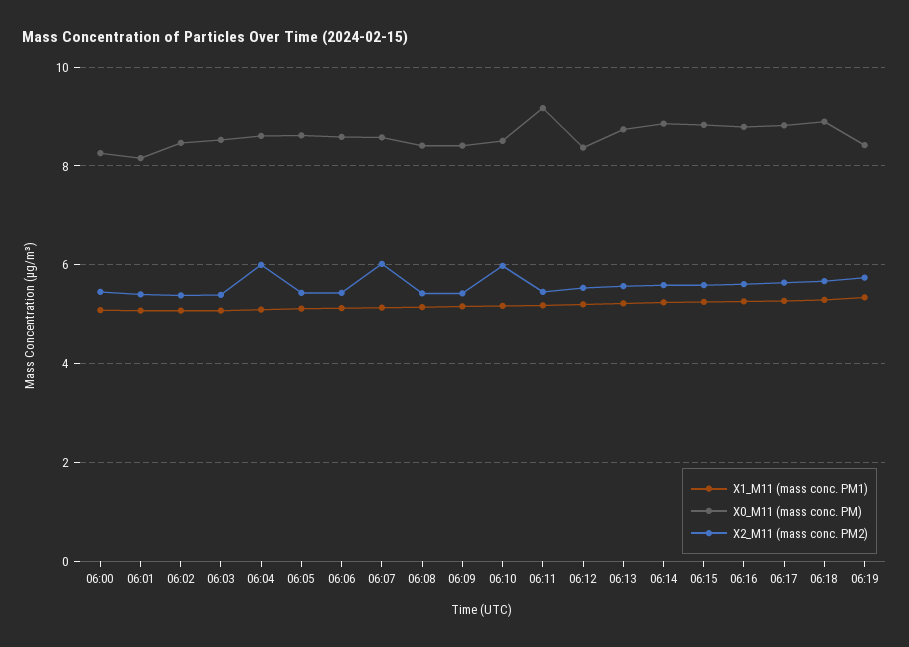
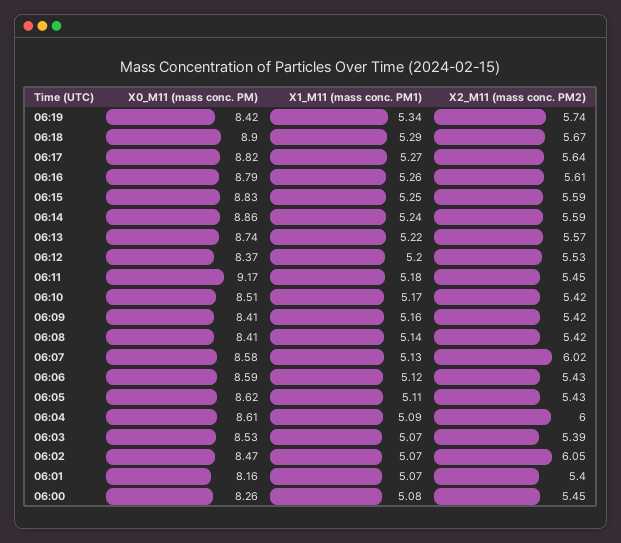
X2_M11 (mass conc. PM2), 06:02: 5.4 -> 6.05
X2_M11 (mass conc. PM2), 06:10: 6 -> 5.42

